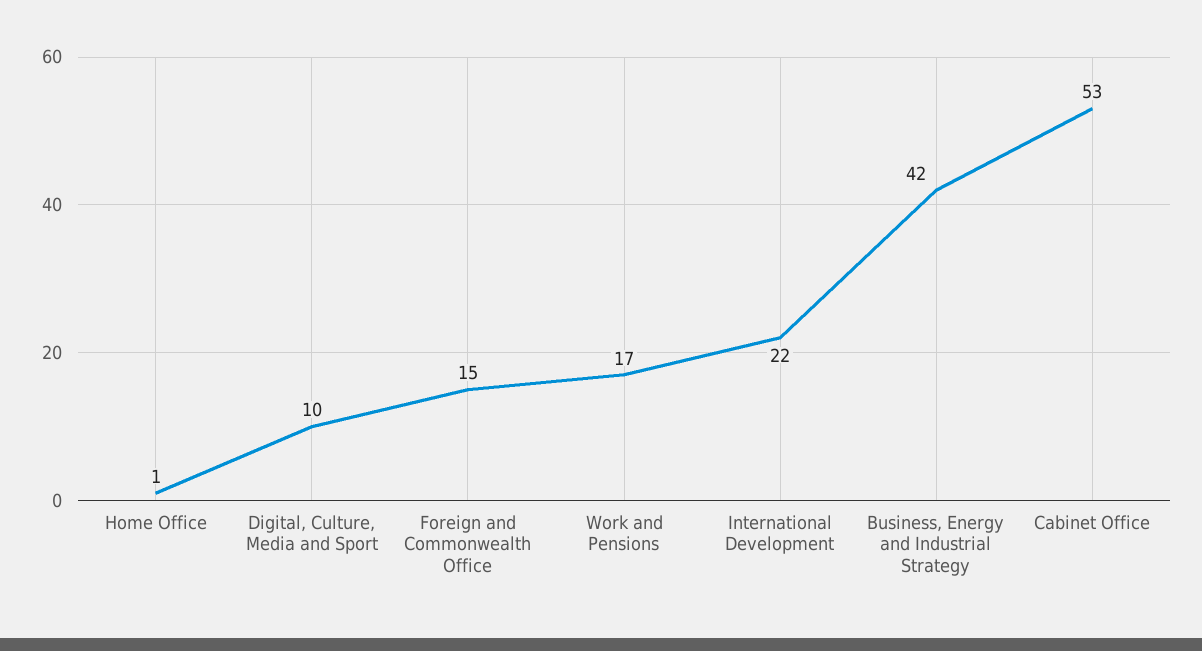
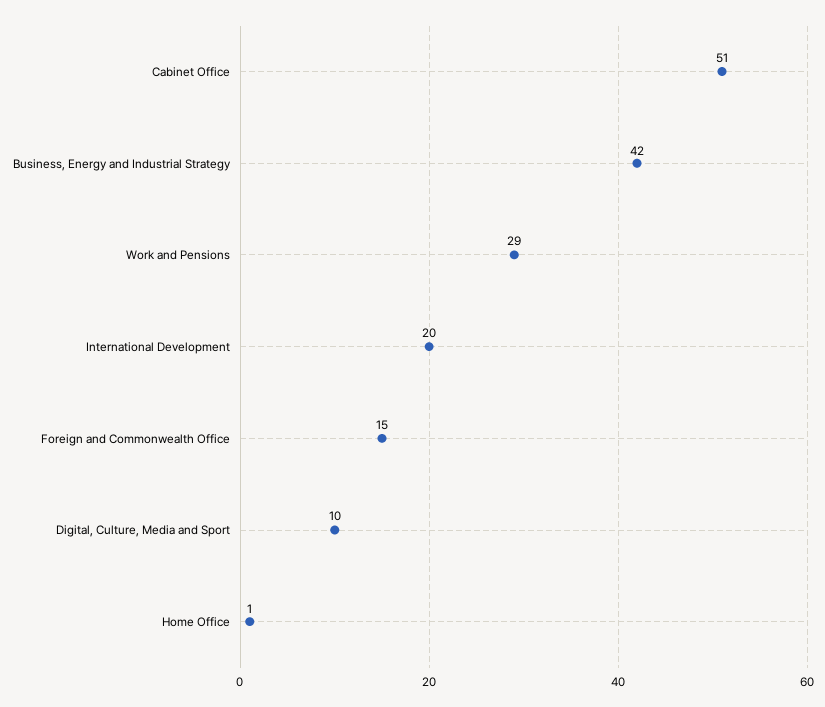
Work and Pensions: 17 -> 29
International Development: 22 -> 20
Cabinet Office: 53 -> 51

